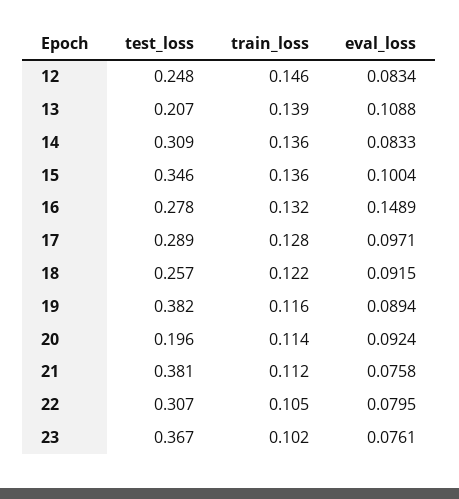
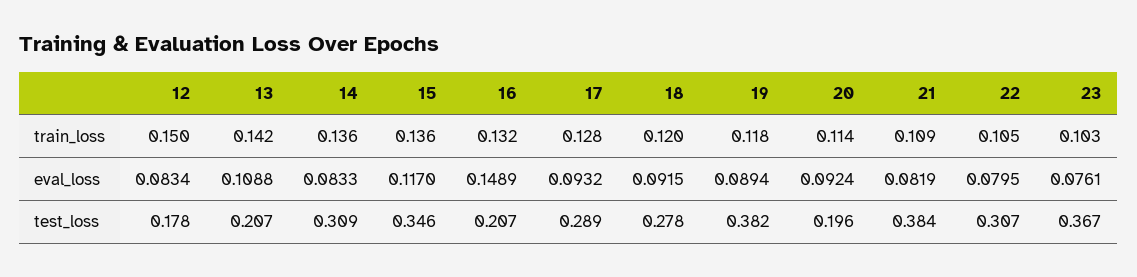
test_loss, 12: 0.248 -> 0.178
train_loss, 12: 0.146 -> 0.15
train_loss, 13: 0.139 -> 0.142
eval_loss, 15: 0.1004 -> 0.117
test_loss, 16: 0.278 -> 0.207
eval_loss, 17: 0.0971 -> 0.0932
test_loss, 18: 0.257 -> 0.278
train_loss, 18: 0.122 -> 0.12
train_loss, 19: 0.116 -> 0.118
test_loss, 21: 0.381 -> 0.384
train_loss, 21: 0.112 -> 0.109
eval_loss, 21: 0.0758 -> 0.0819
train_loss, 23: 0.102 -> 0.103

